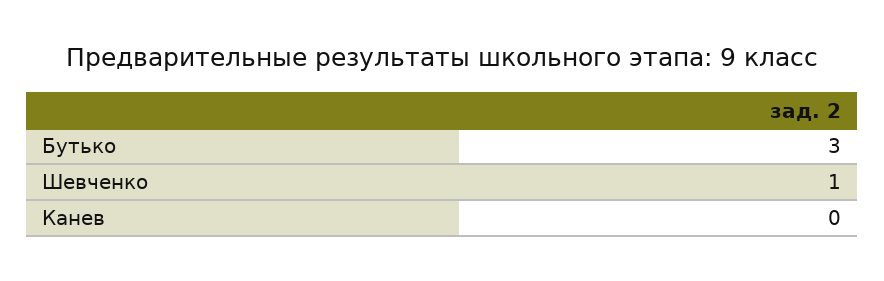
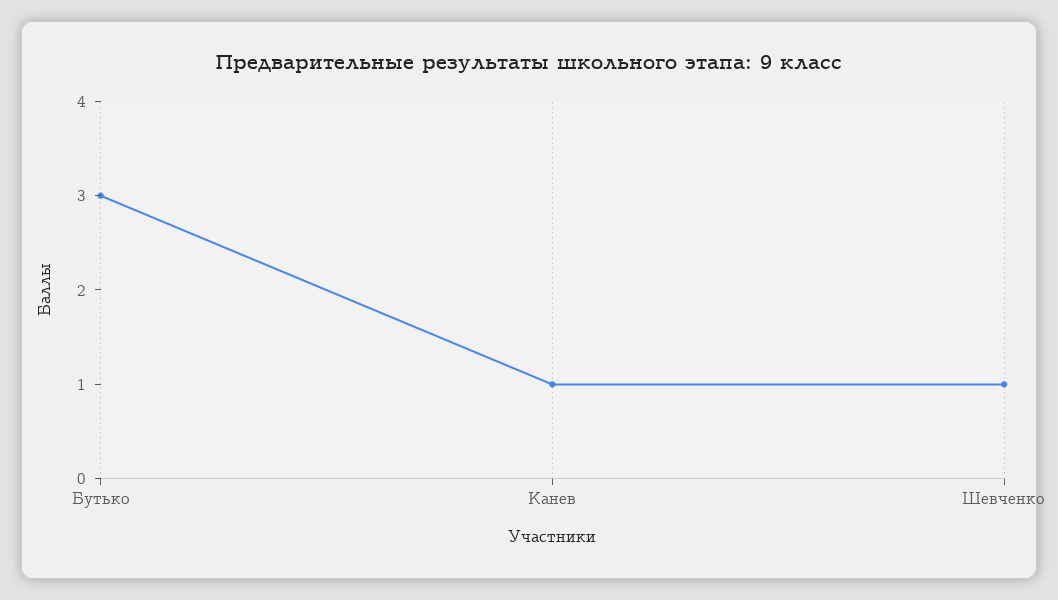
Канев: 0 -> 1

